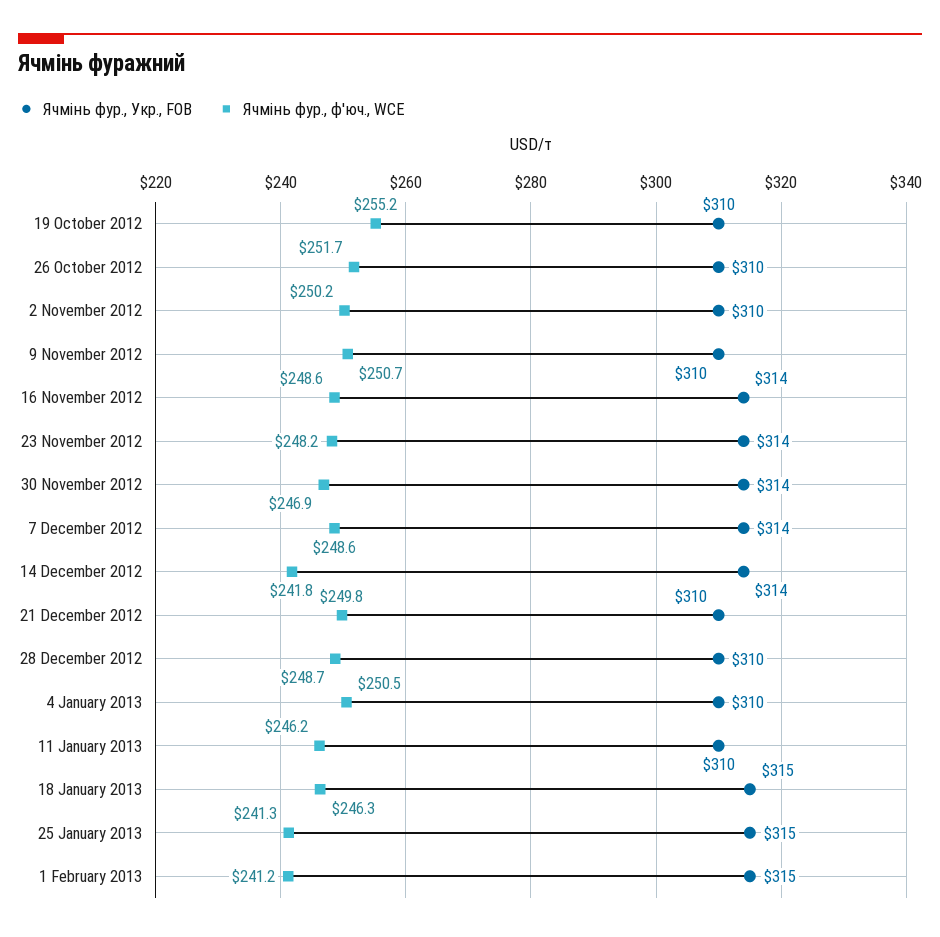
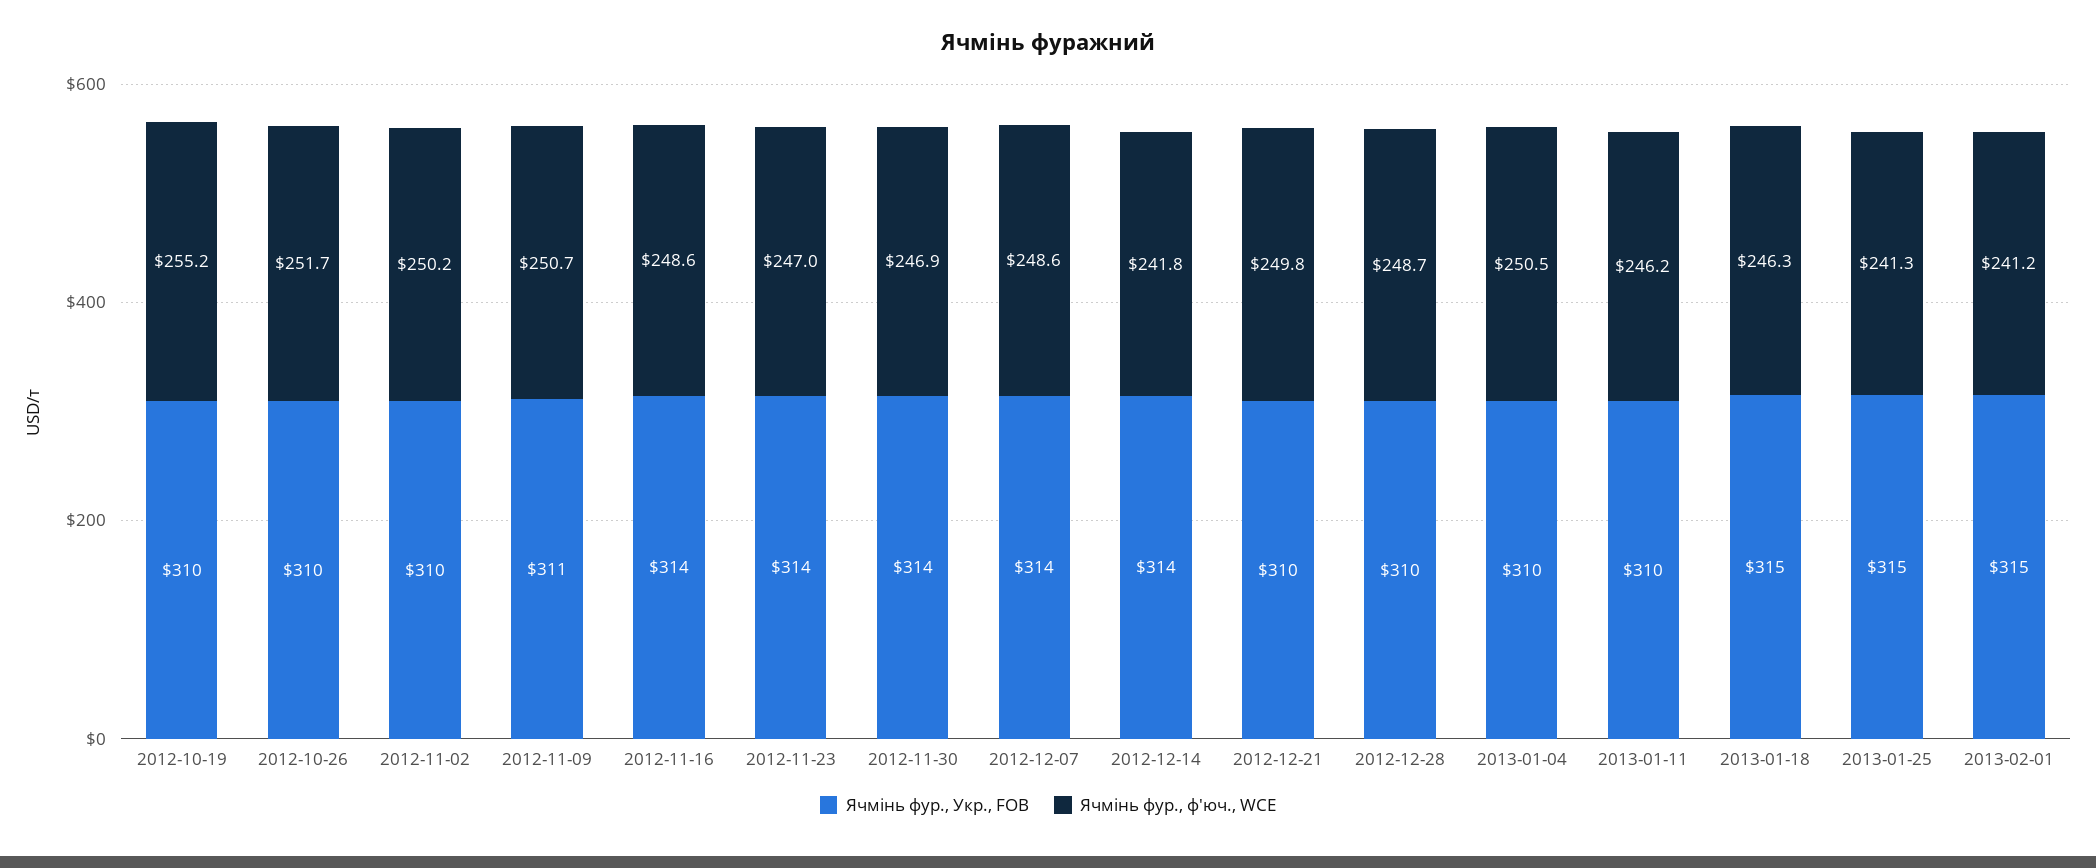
Ячмінь фур., Укр., FOB, 9 November 2012: 310 -> 311
Ячмінь фур., ф'юч., WCE, 23 November 2012: 248.2 -> 247

